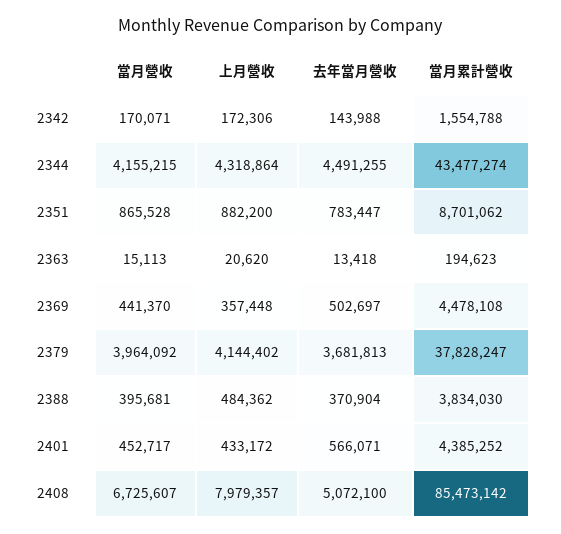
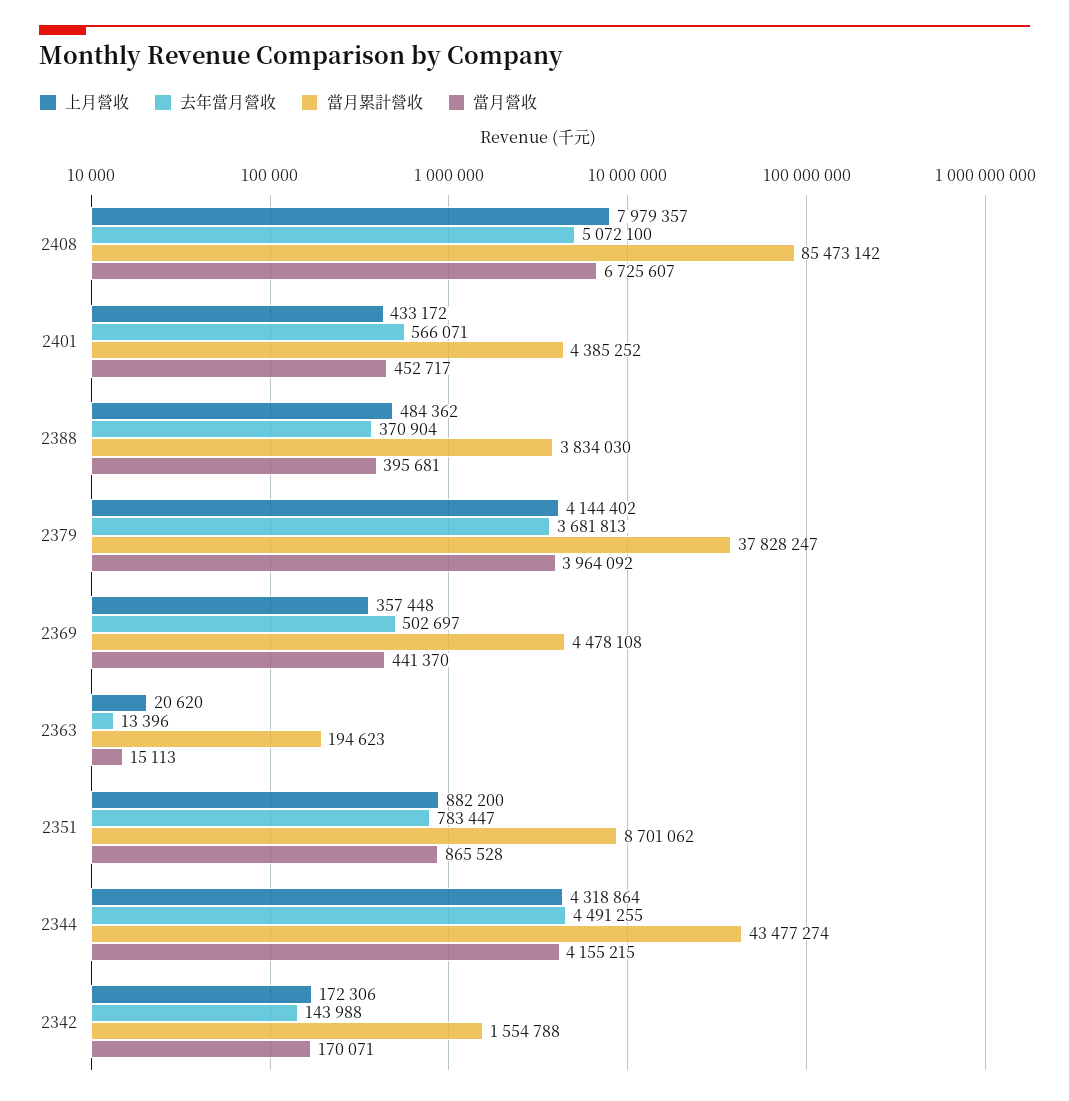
去年當月營收, 2363: 13418 -> 13396

